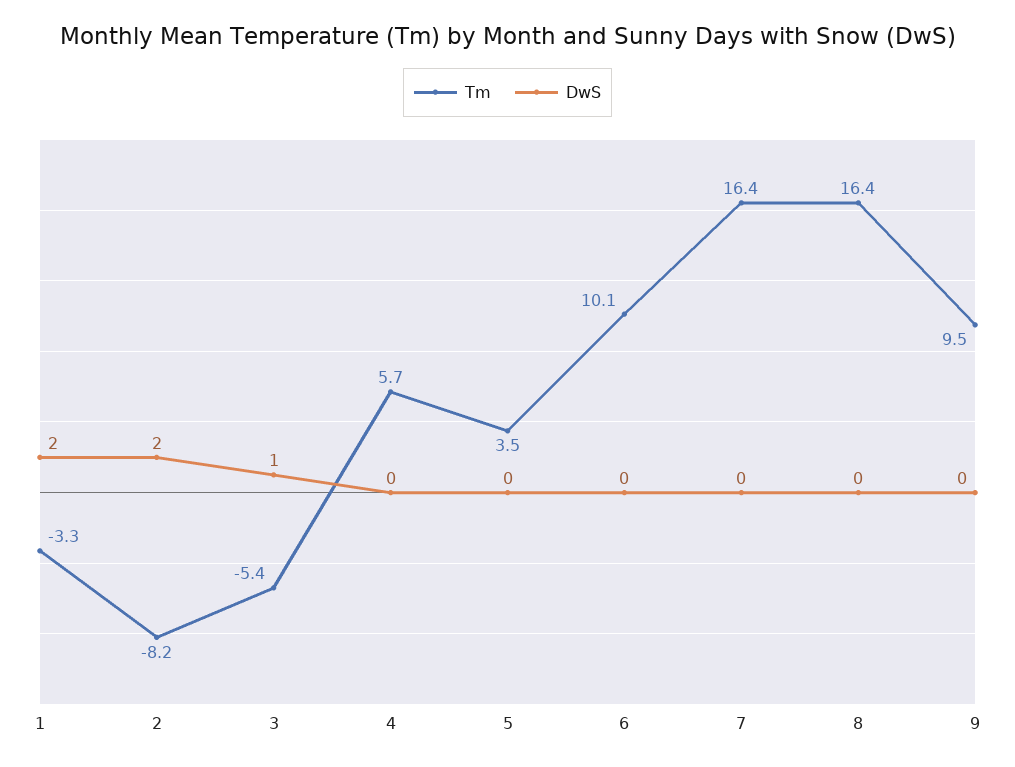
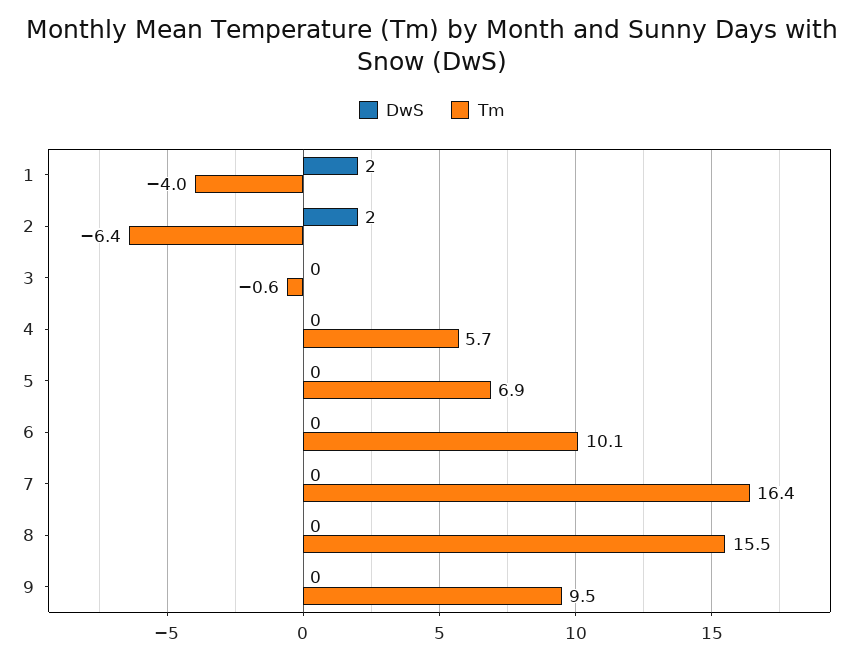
Tm, 1: -3.3 -> -4
Tm, 2: -8.2 -> -6.4
Tm, 3: -5.4 -> -0.6
DwS, 3: 1 -> 0
Tm, 5: 3.5 -> 6.9
Tm, 8: 16.4 -> 15.5

